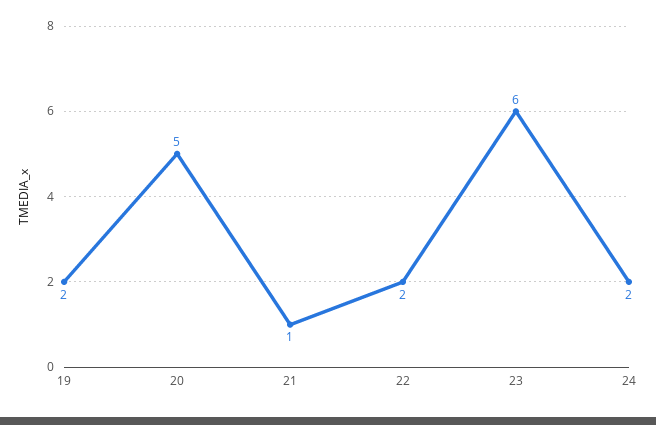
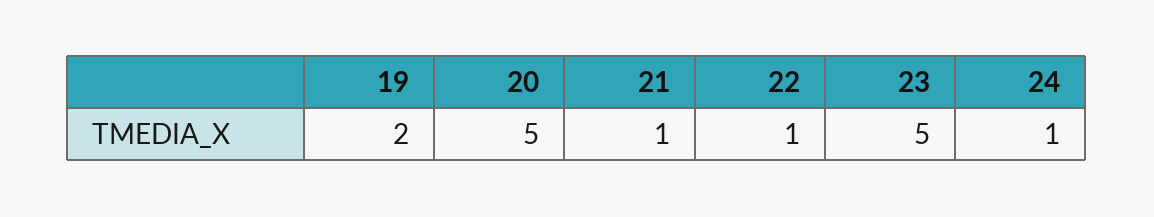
22: 2 -> 1
23: 6 -> 5
24: 2 -> 1

